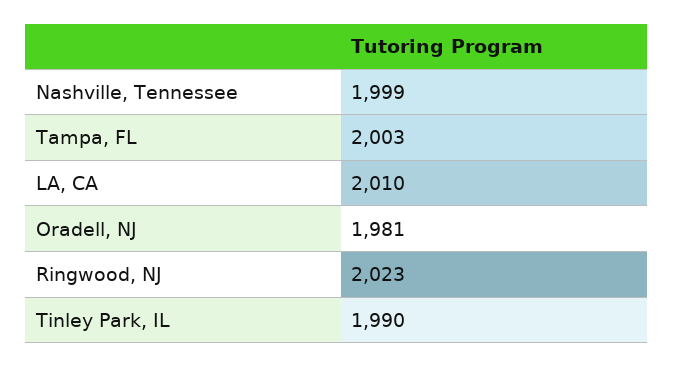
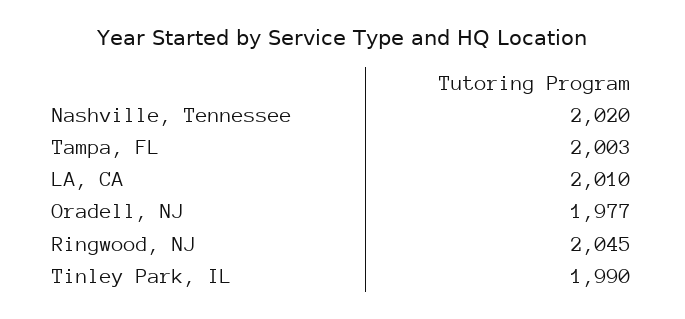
Nashville, Tennessee: 1999 -> 2020
Oradell, NJ: 1981 -> 1977
Ringwood, NJ: 2023 -> 2045

